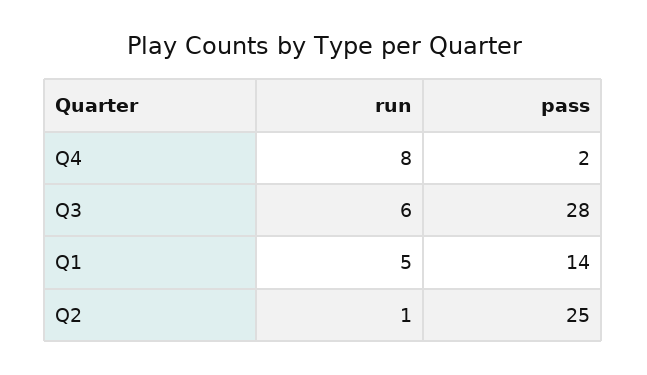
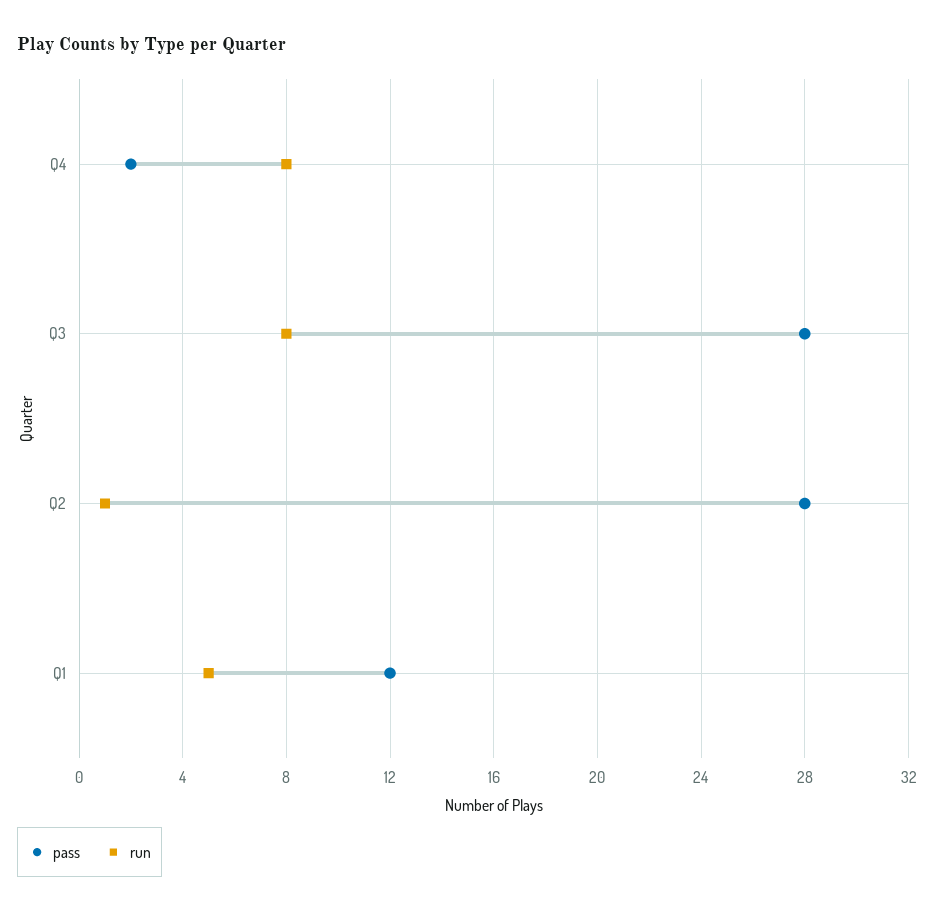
run, Q3: 6 -> 8
pass, Q1: 14 -> 12
pass, Q2: 25 -> 28

